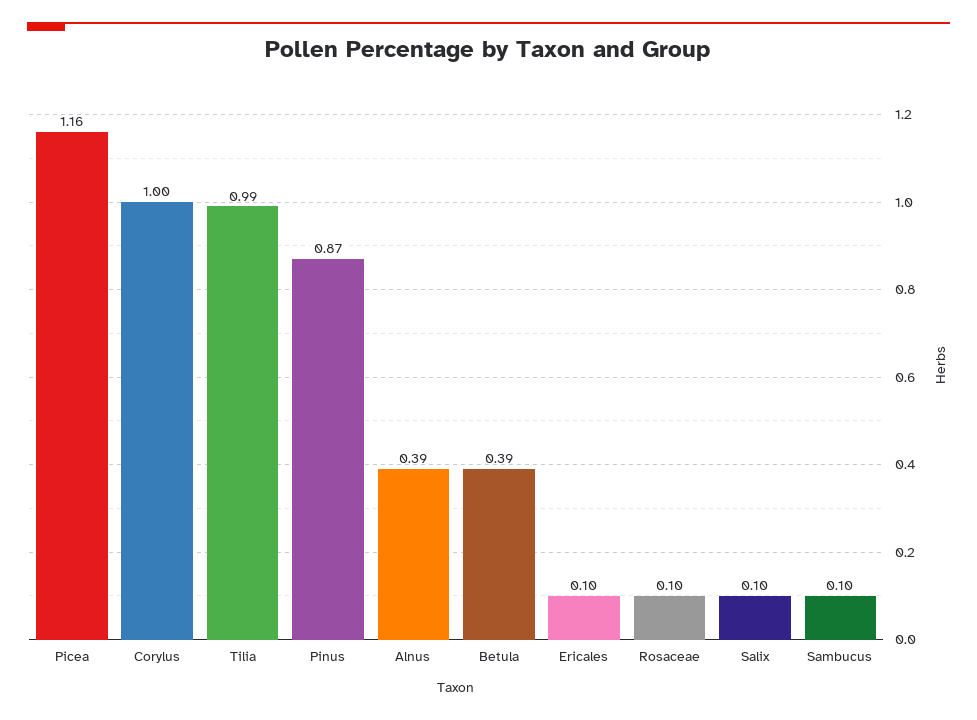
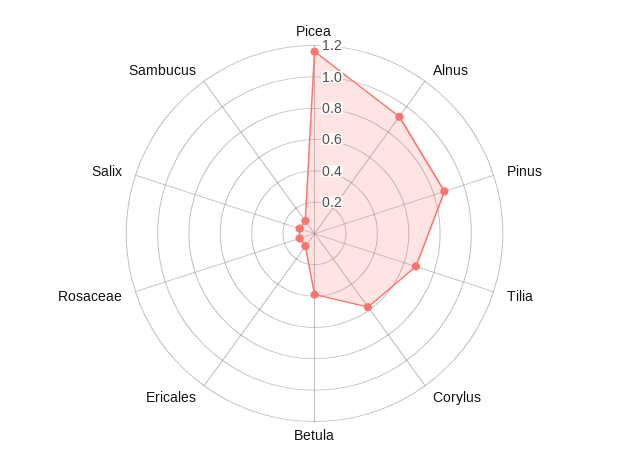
Corylus: 1 -> 0.6
Tilia: 0.99 -> 0.7
Alnus: 0.39 -> 0.9

